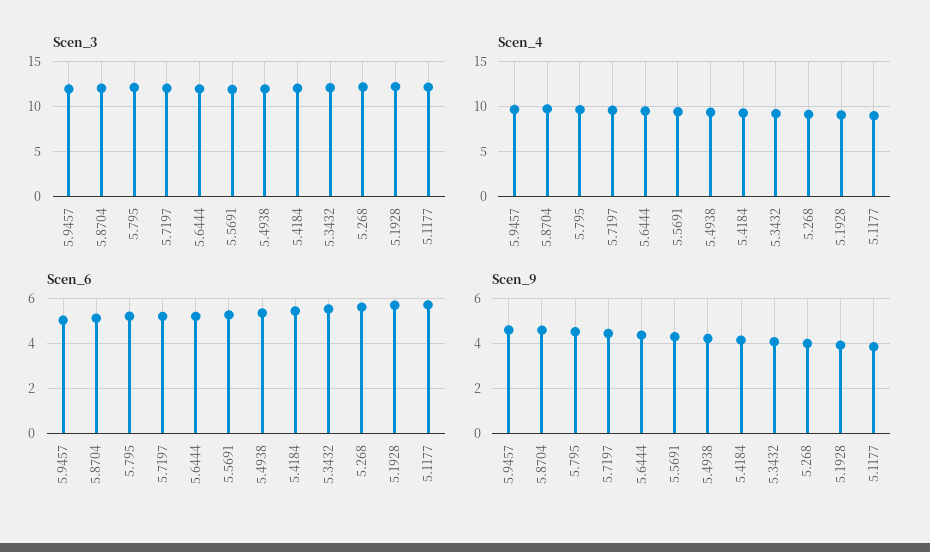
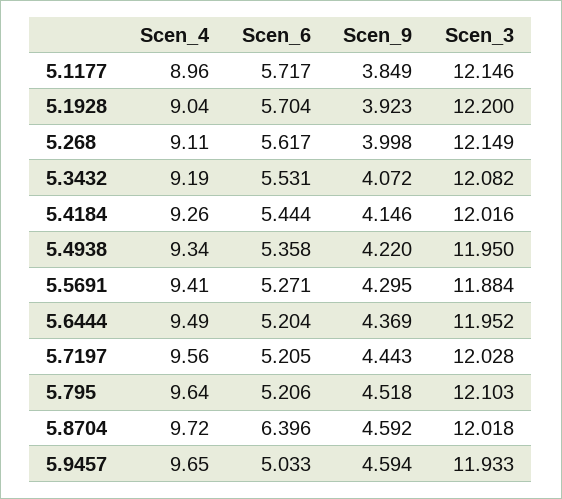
Scen_6, 5.8704: 5 -> 6.396

